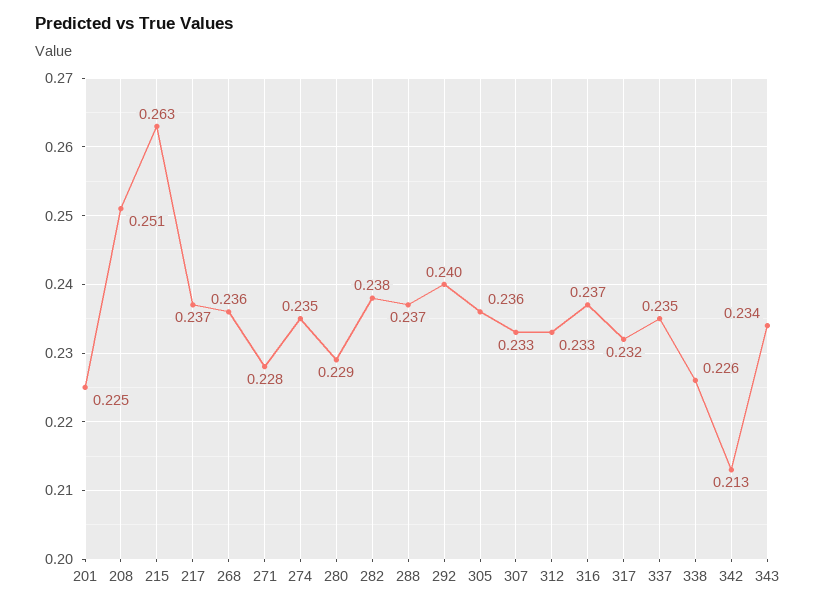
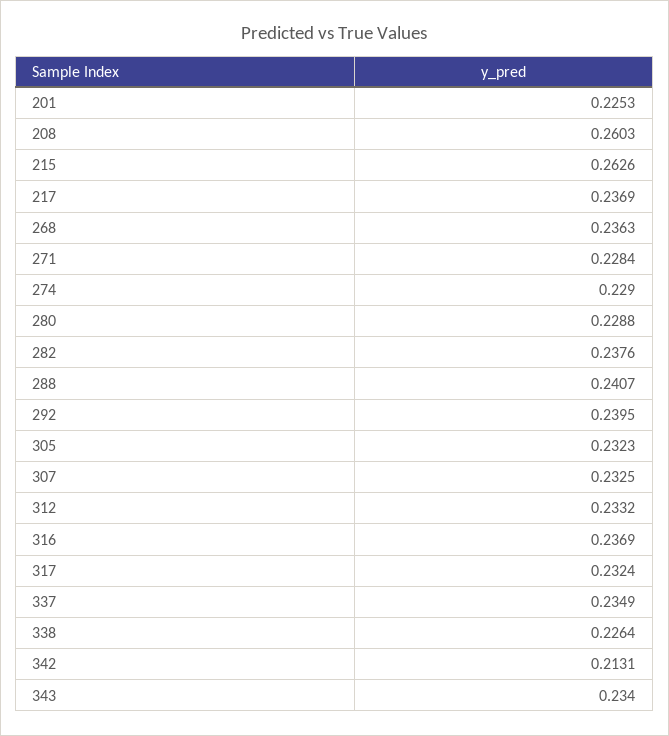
208: 0.251 -> 0.2603
274: 0.235 -> 0.229
288: 0.237 -> 0.2407
305: 0.236 -> 0.2323

